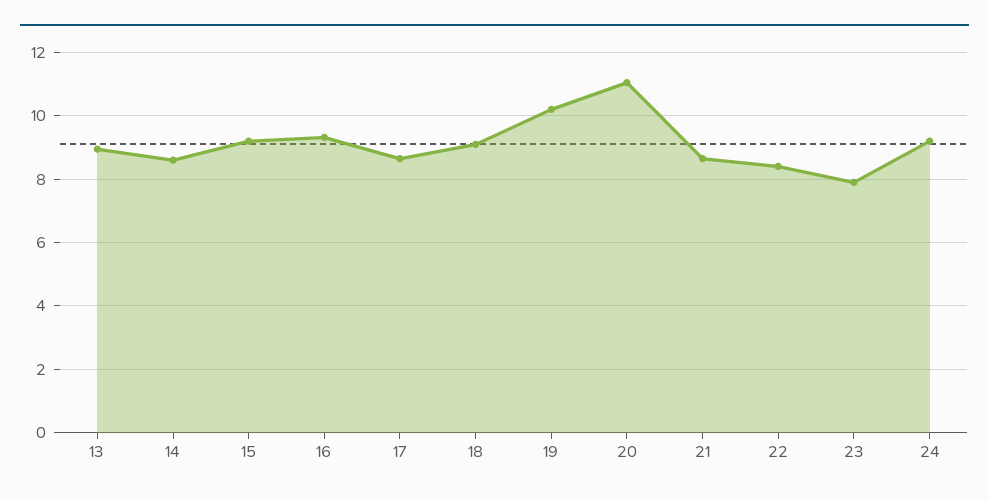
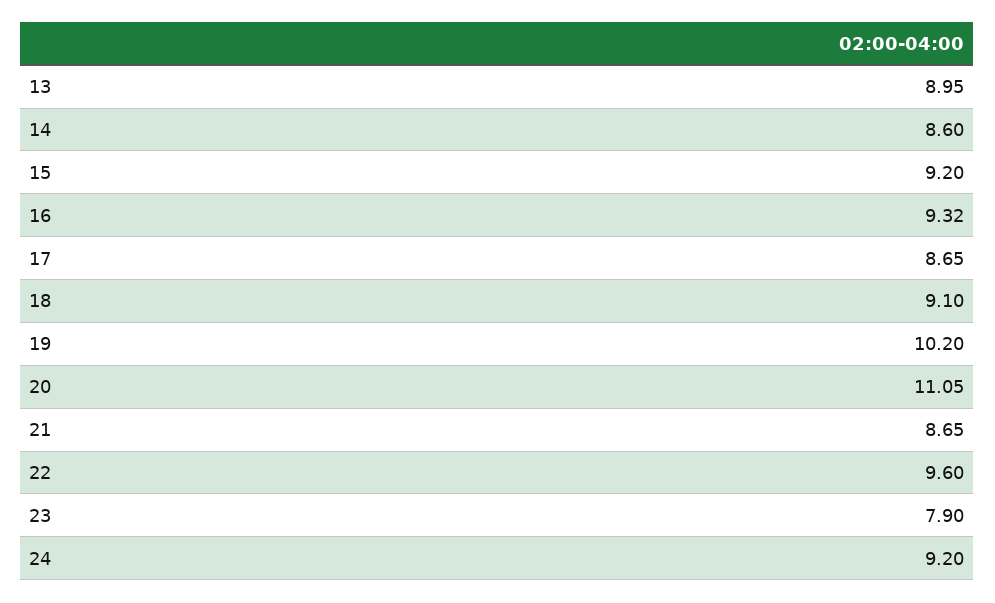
22: 8.4 -> 9.6

